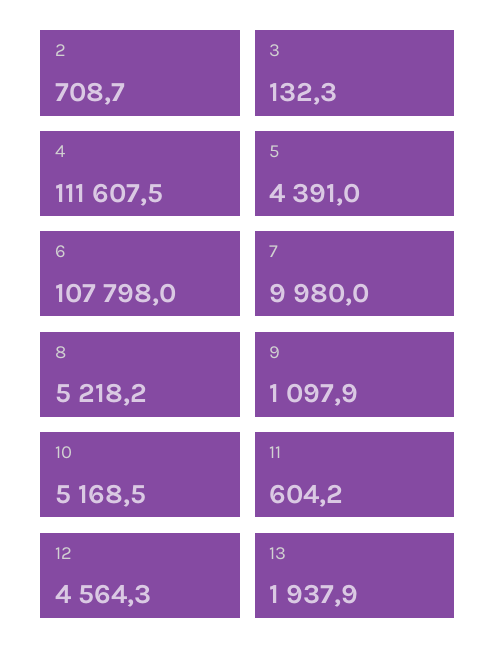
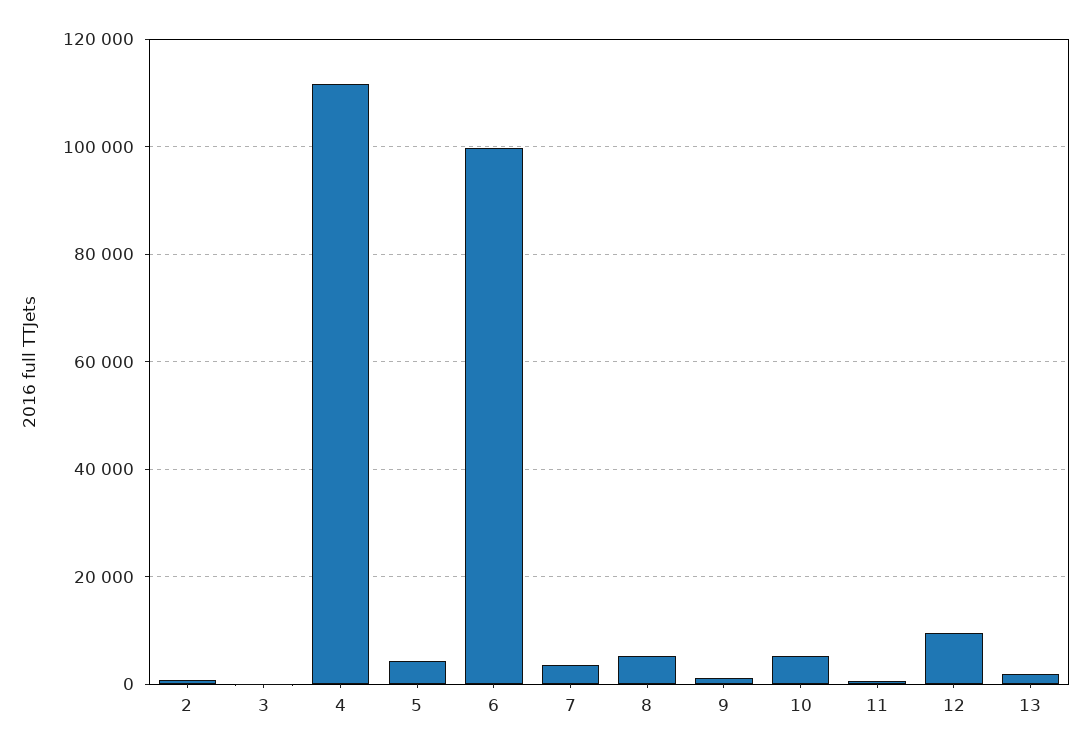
6: 107798 -> 100000
7: 9980 -> 4000
12: 4564.3 -> 10000

